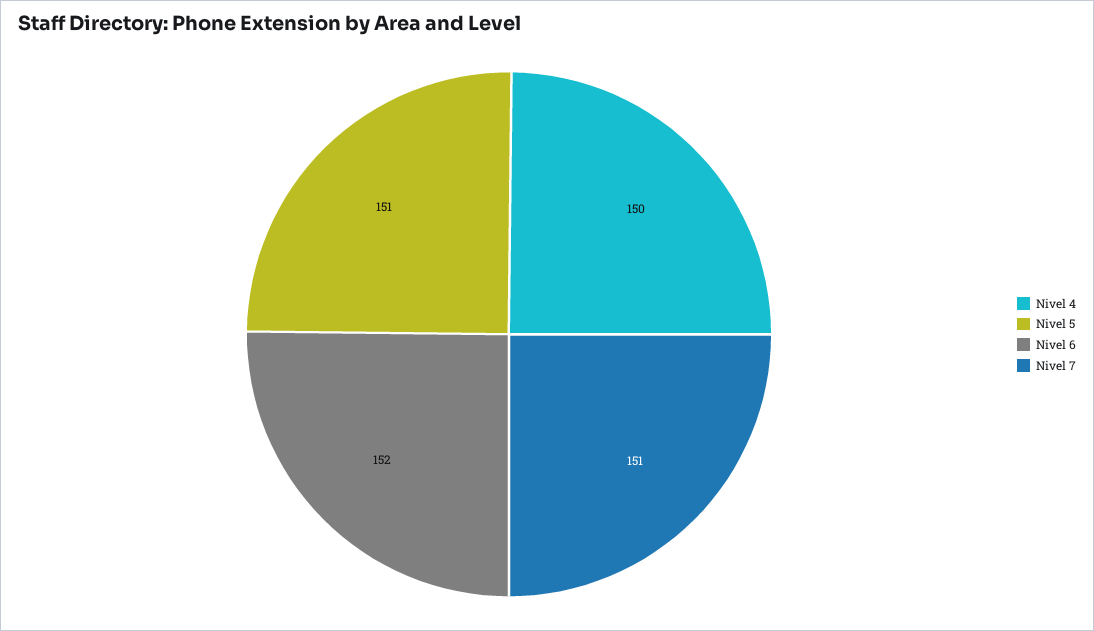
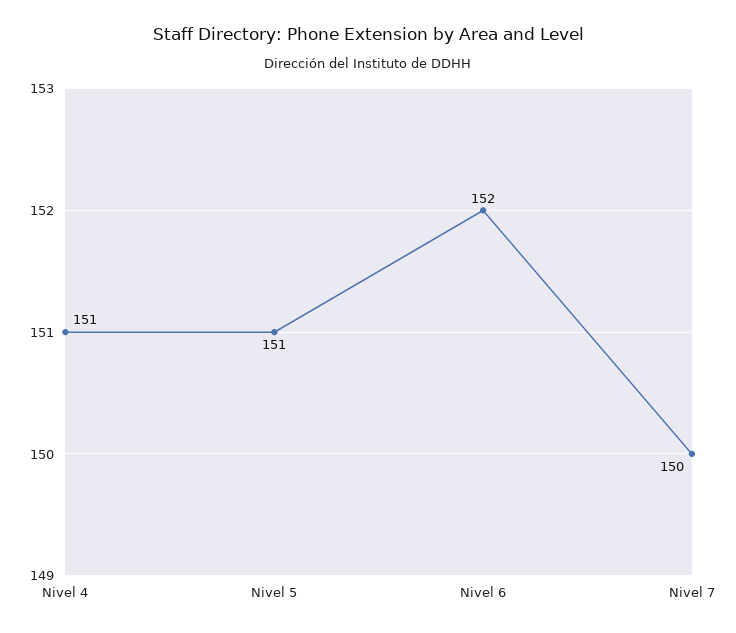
Nivel 4: 150 -> 151
Nivel 7: 151 -> 150

